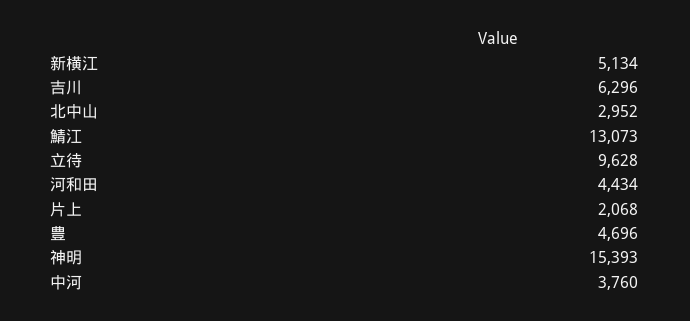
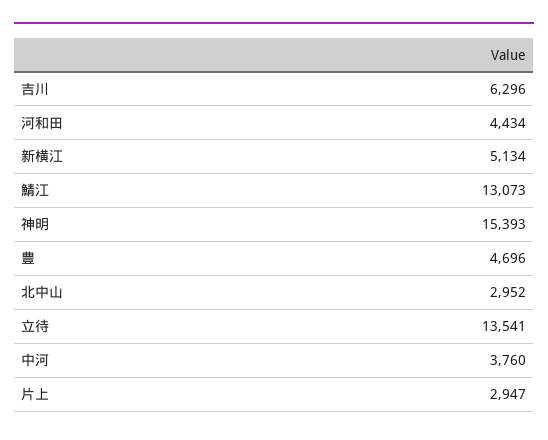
立待: 9628 -> 13541
片上: 2068 -> 2947

